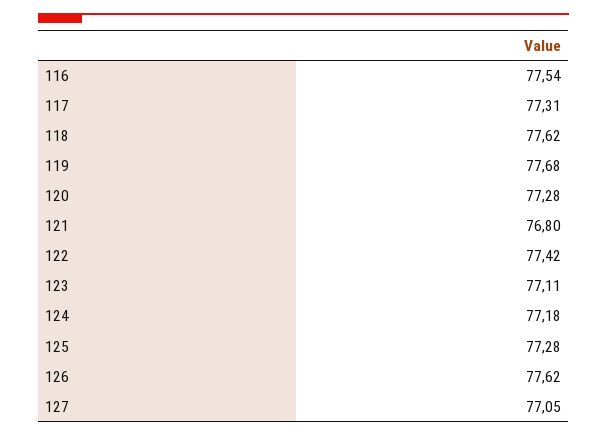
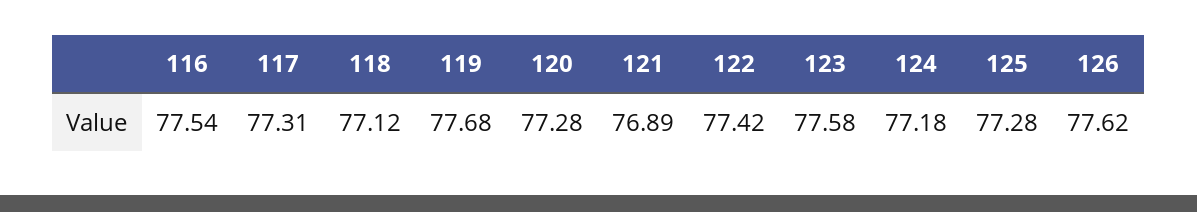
118: 77.62 -> 77.12
121: 76.8 -> 76.89
123: 77.11 -> 77.58
127: 77.05 -> none

